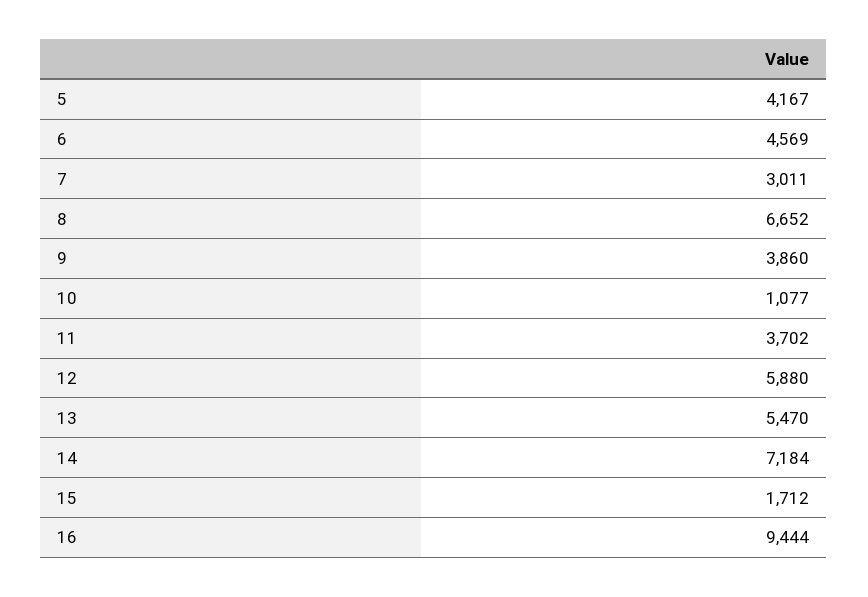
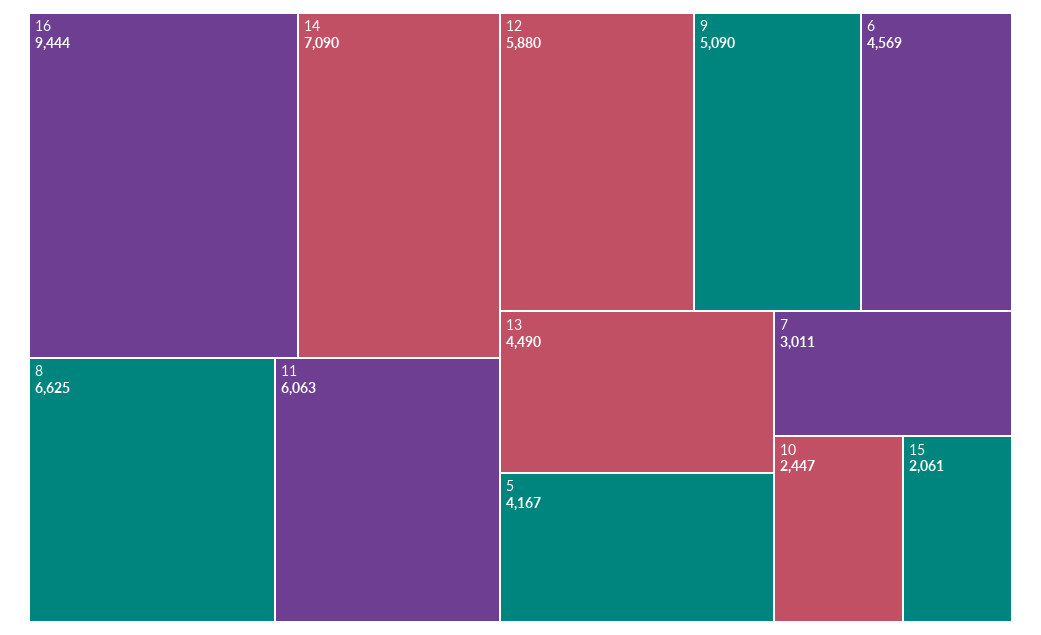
8: 6652 -> 6625
9: 3860 -> 5090
10: 1077 -> 2447
11: 3702 -> 6063
13: 5470 -> 4490
14: 7184 -> 7090
15: 1712 -> 2061

